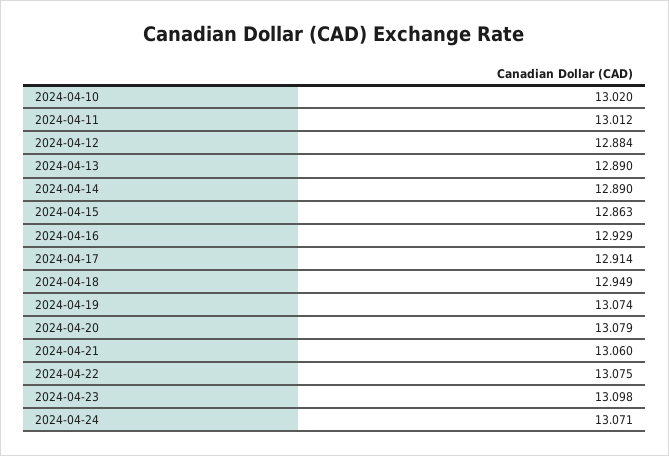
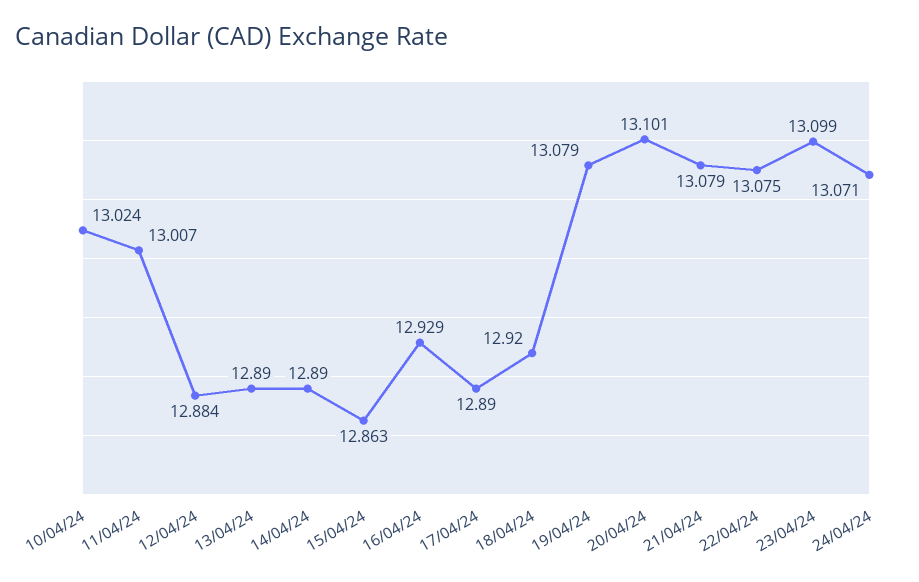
2024-04-10: 13.02 -> 13.024
2024-04-11: 13.012 -> 13.007
2024-04-17: 12.914 -> 12.89
2024-04-18: 12.949 -> 12.92
2024-04-19: 13.074 -> 13.079
2024-04-20: 13.079 -> 13.101
2024-04-21: 13.06 -> 13.079
2024-04-23: 13.098 -> 13.099

